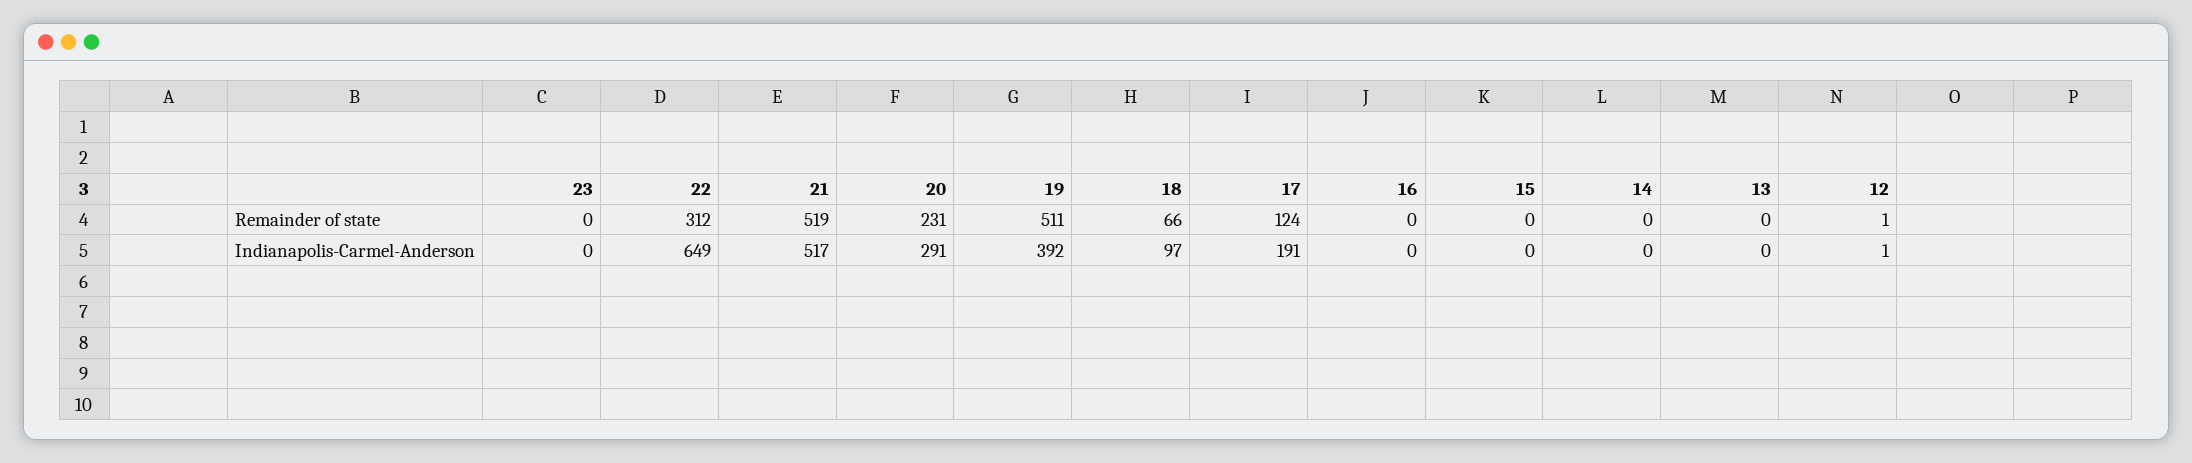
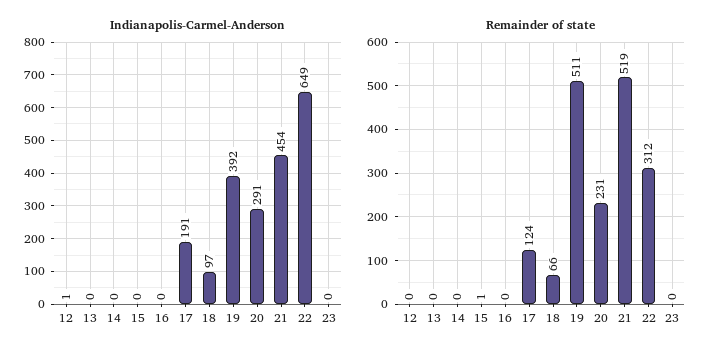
Remainder of state, 15: 0 -> 1
Remainder of state, 12: 1 -> 0
Indianapolis-Carmel-Anderson, 21: 517 -> 454

